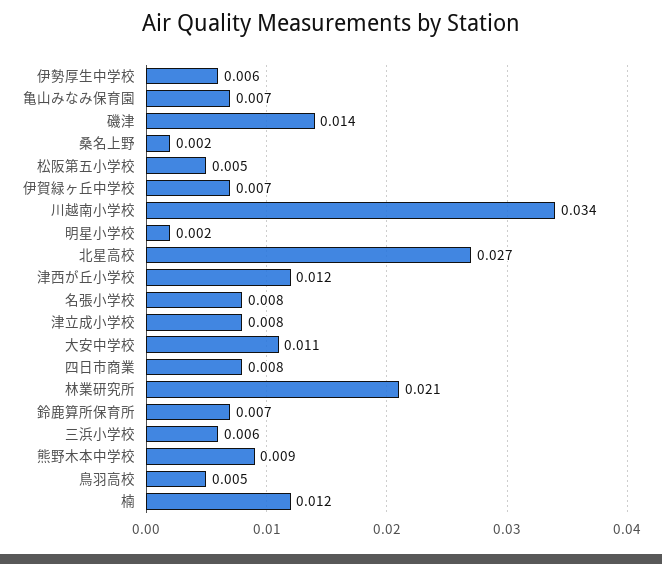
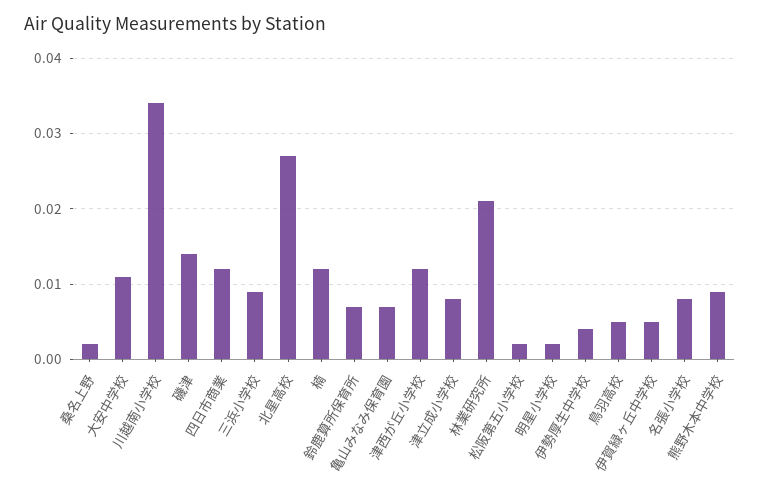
伊勢厚生中学校: 0.006 -> 0.004
松阪第五小学校: 0.005 -> 0.002
伊賀緑ヶ丘中学校: 0.007 -> 0.005
四日市商業: 0.008 -> 0.012
三浜小学校: 0.006 -> 0.009

